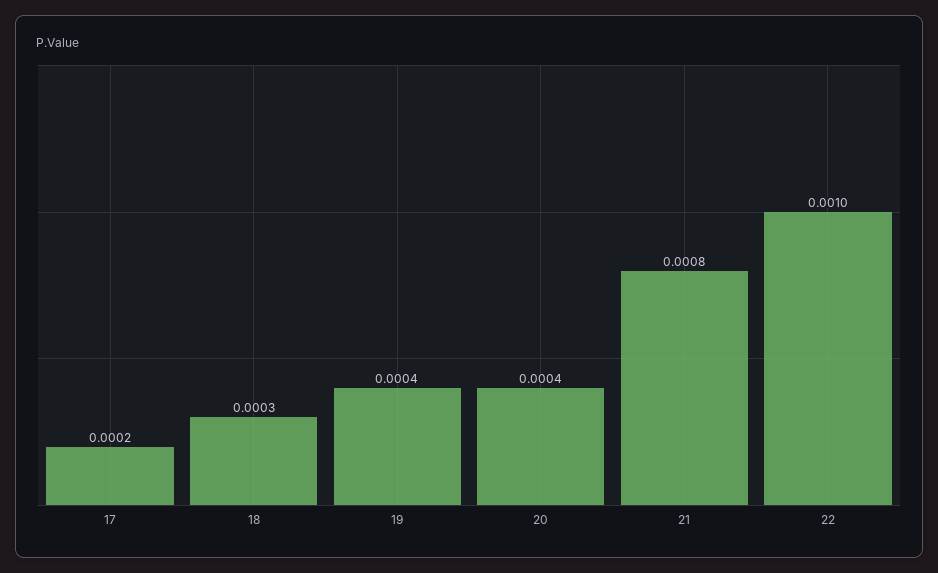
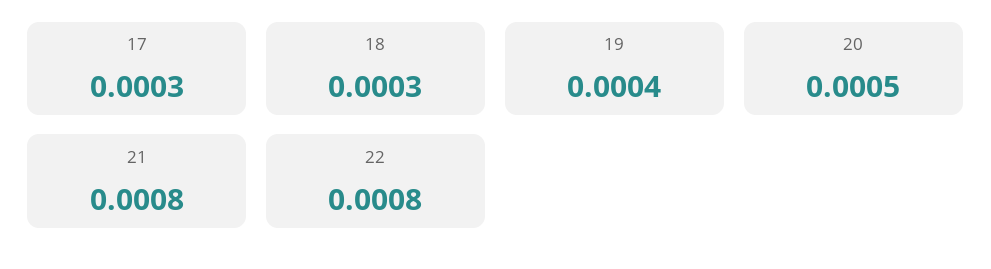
17: 0.0002 -> 0.0003
20: 0.0004 -> 0.0005
22: 0.001 -> 0.0008

